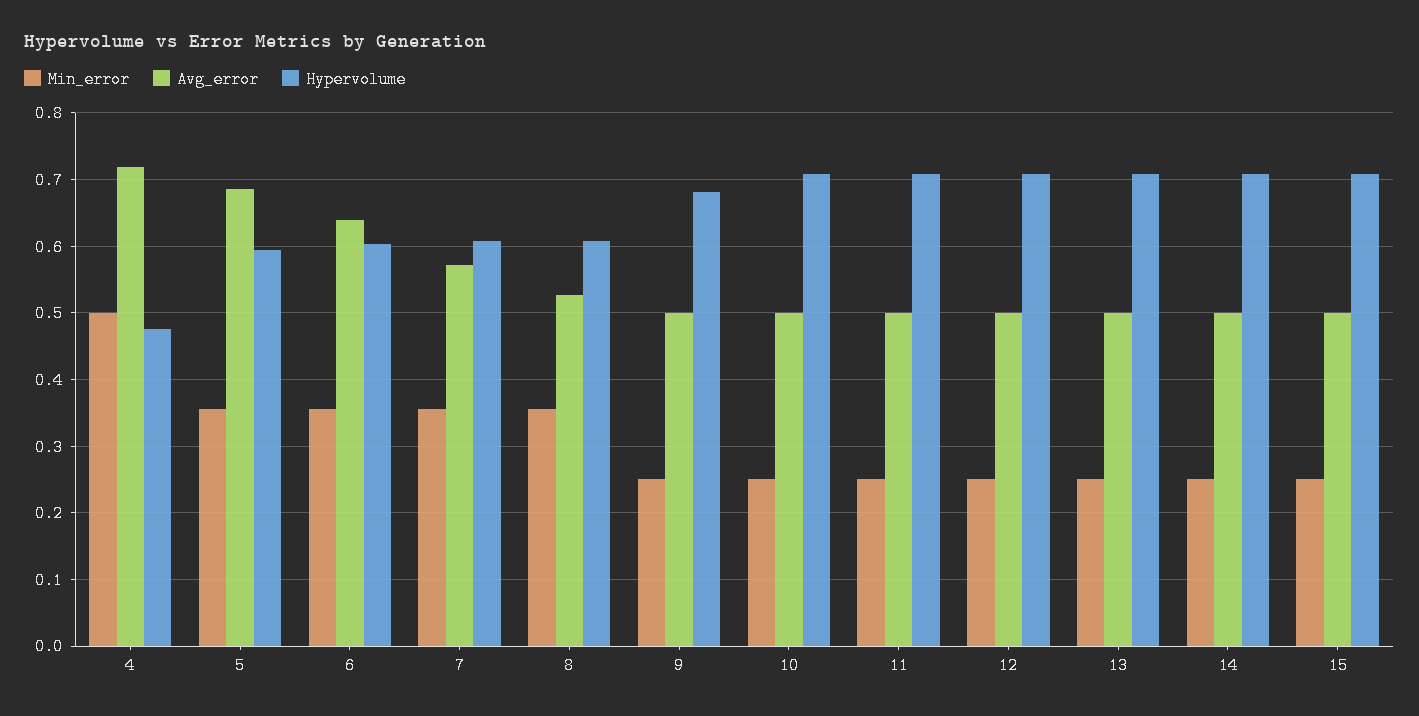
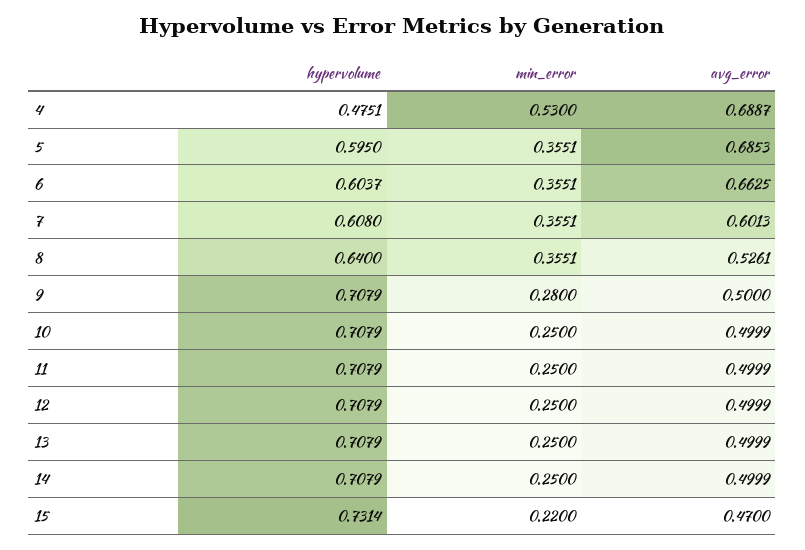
Min_error, 4: 0.5 -> 0.53
Avg_error, 4: 0.72 -> 0.6887
Avg_error, 6: 0.64 -> 0.6625
Avg_error, 7: 0.57 -> 0.6013
Hypervolume, 8: 0.61 -> 0.64
Min_error, 9: 0.25 -> 0.28
Hypervolume, 9: 0.68 -> 0.7079
Min_error, 15: 0.25 -> 0.22
Avg_error, 15: 0.5 -> 0.47
Hypervolume, 15: 0.71 -> 0.7314

